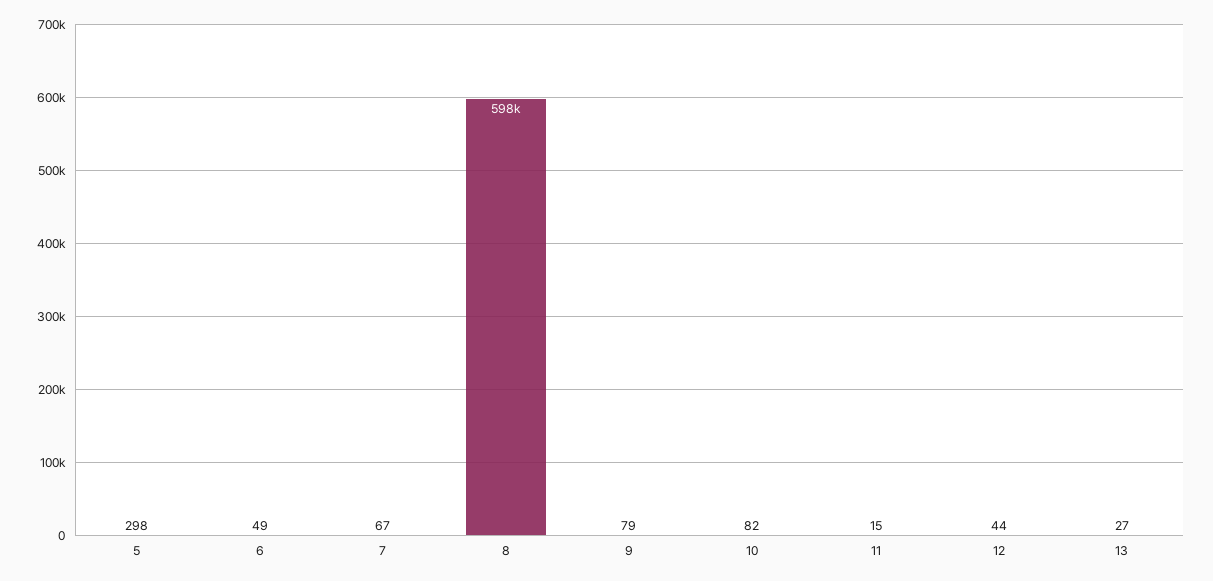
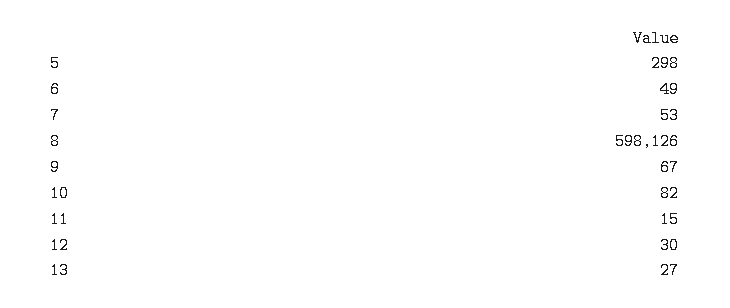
7: 67 -> 53
9: 79 -> 67
12: 44 -> 30

